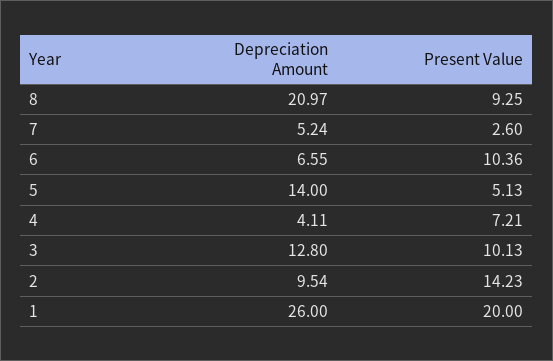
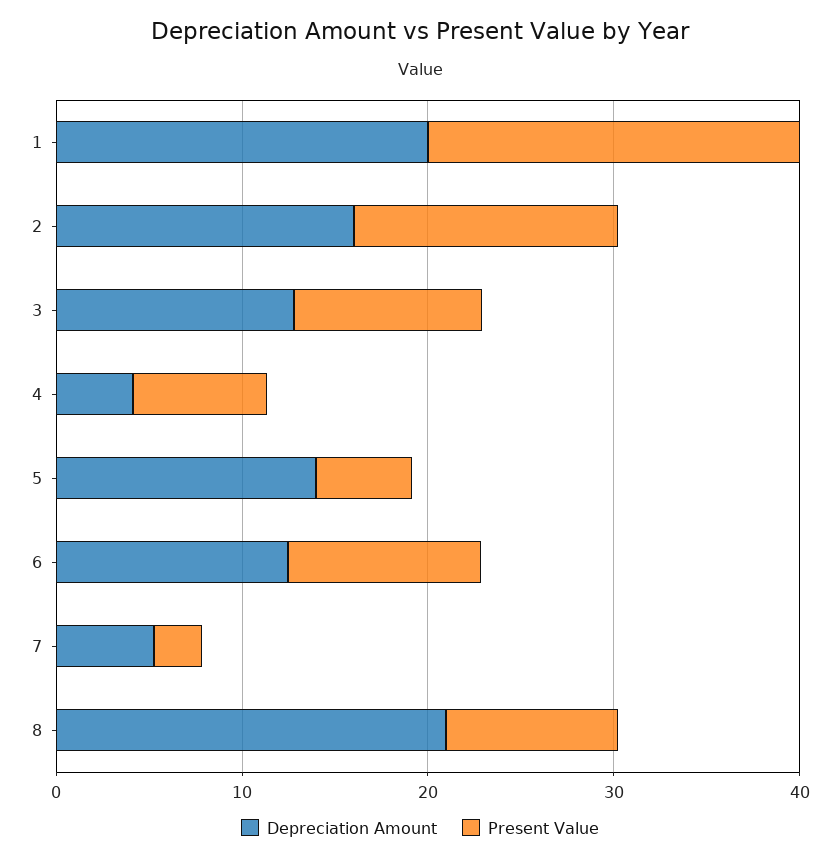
Depreciation Amount, 6: 6.55 -> 12
Depreciation Amount, 2: 9.54 -> 16
Depreciation Amount, 1: 26 -> 20

